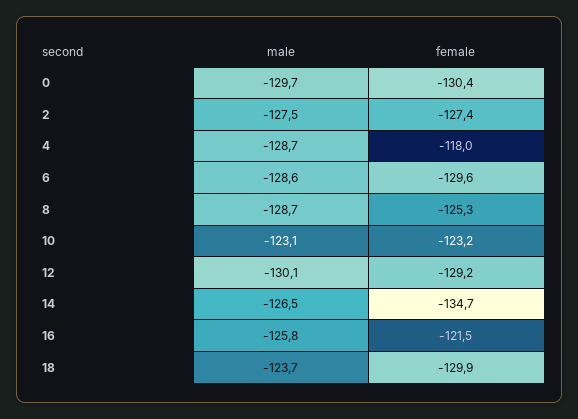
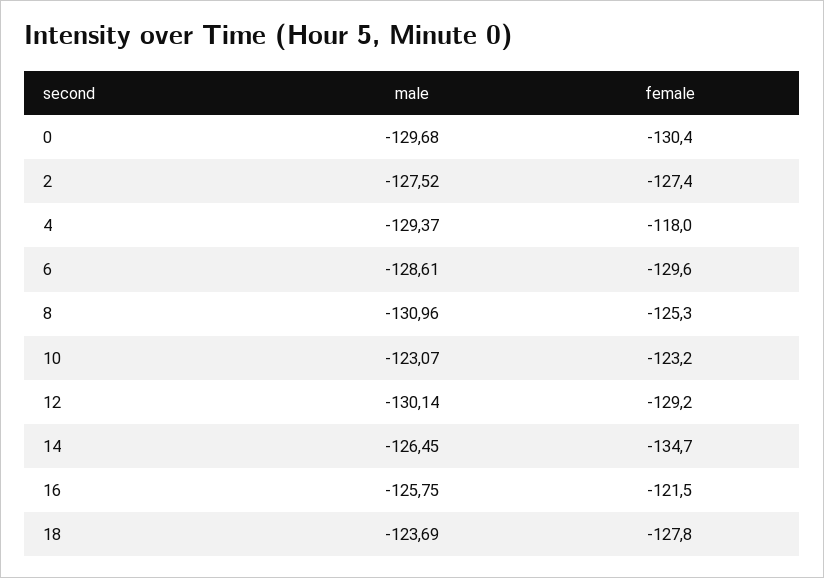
male, 4: -128.7 -> -129.37
male, 8: -128.7 -> -130.96
female, 18: -129.9 -> -127.8

